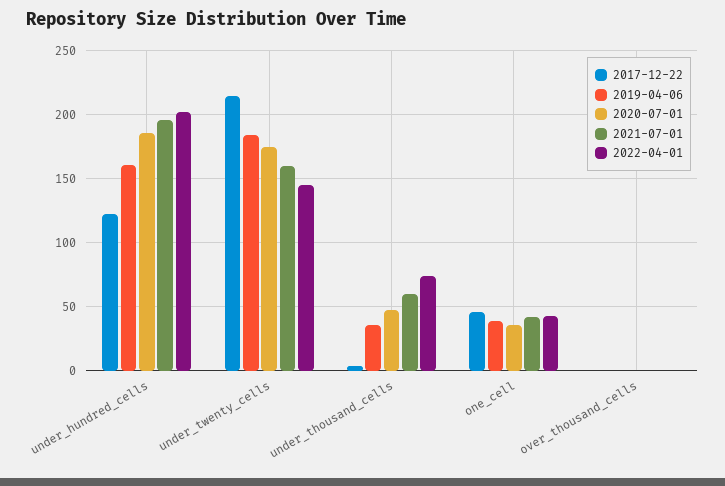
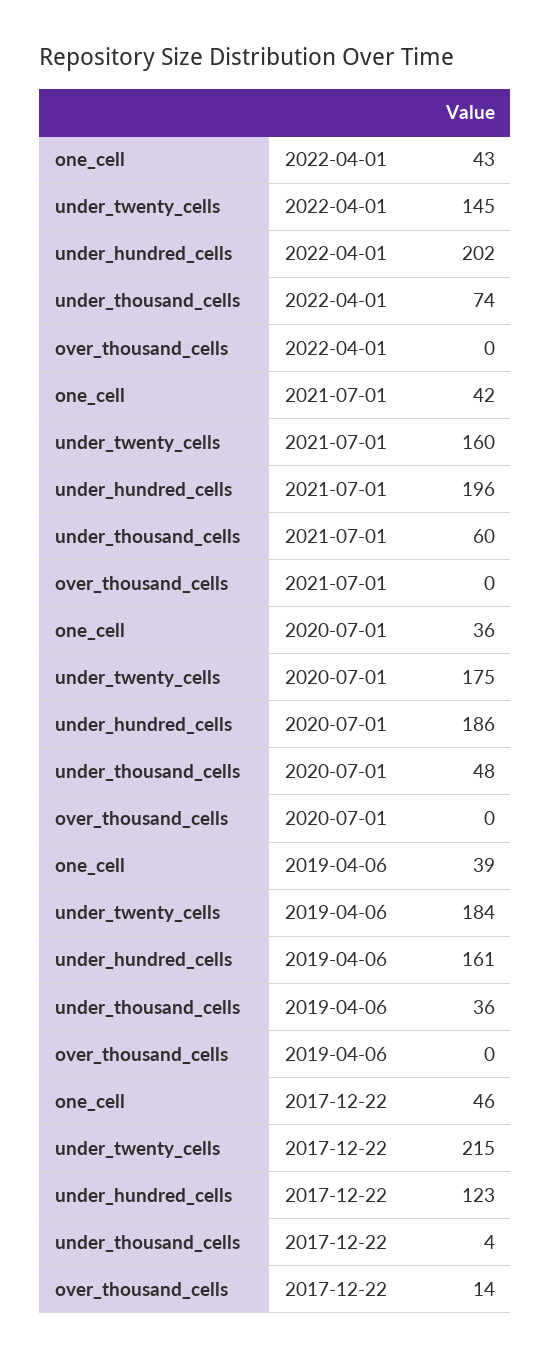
2017-12-22, over_thousand_cells: 0 -> 14

